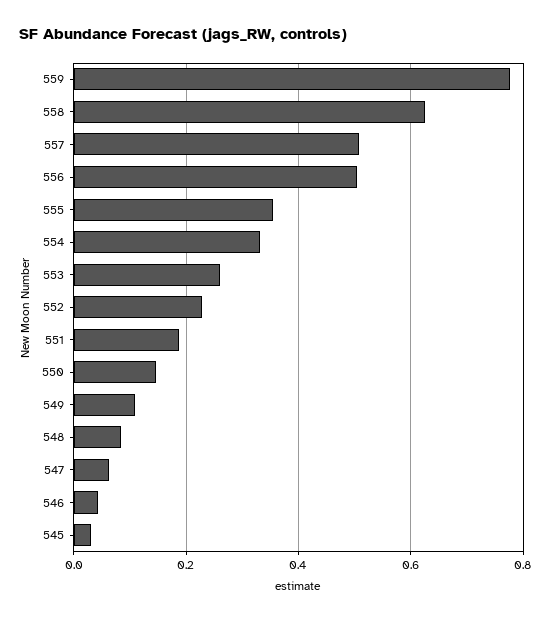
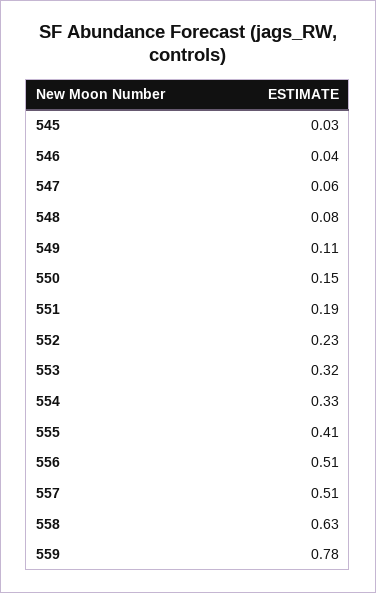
555: 0.36 -> 0.41
553: 0.26 -> 0.32

